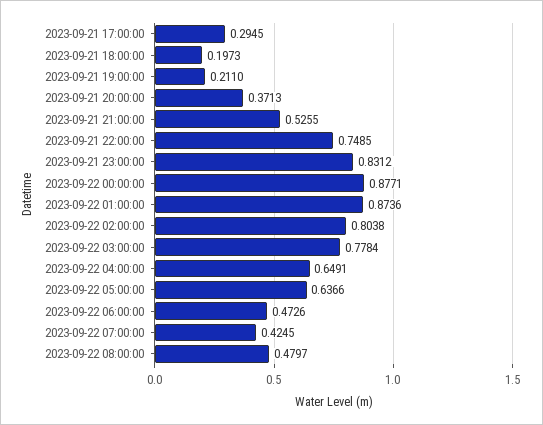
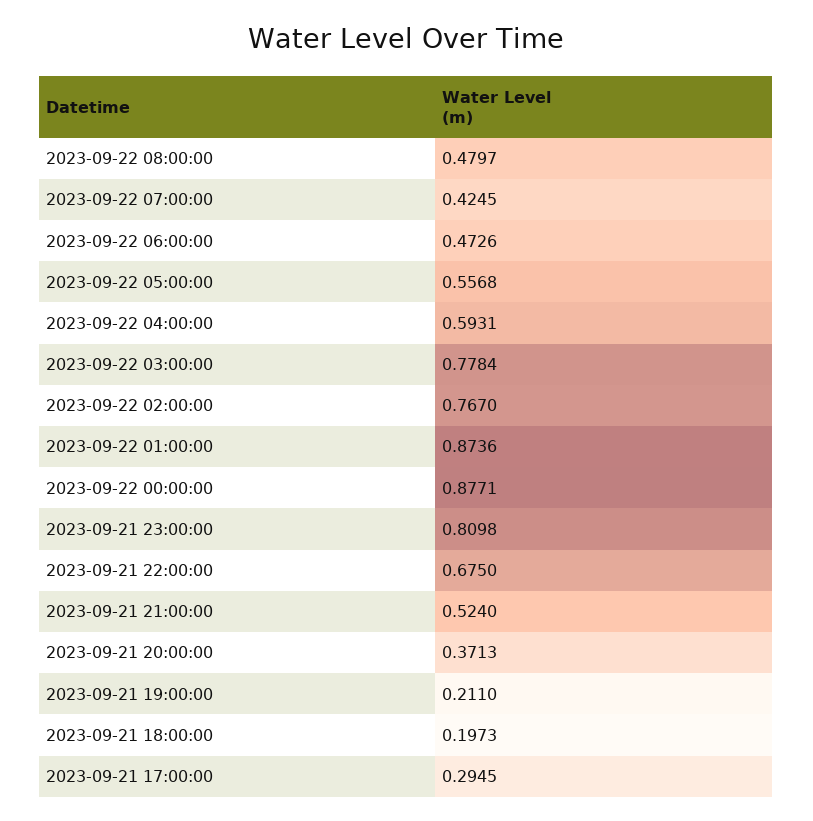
2023-09-21 21:00:00: 0.5255 -> 0.524
2023-09-21 22:00:00: 0.7485 -> 0.675
2023-09-21 23:00:00: 0.8312 -> 0.8098
2023-09-22 02:00:00: 0.8038 -> 0.767
2023-09-22 04:00:00: 0.6491 -> 0.5931
2023-09-22 05:00:00: 0.6366 -> 0.5568

